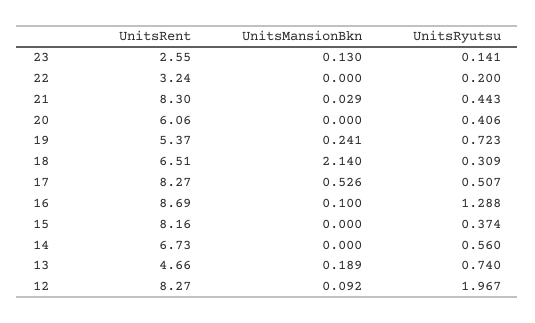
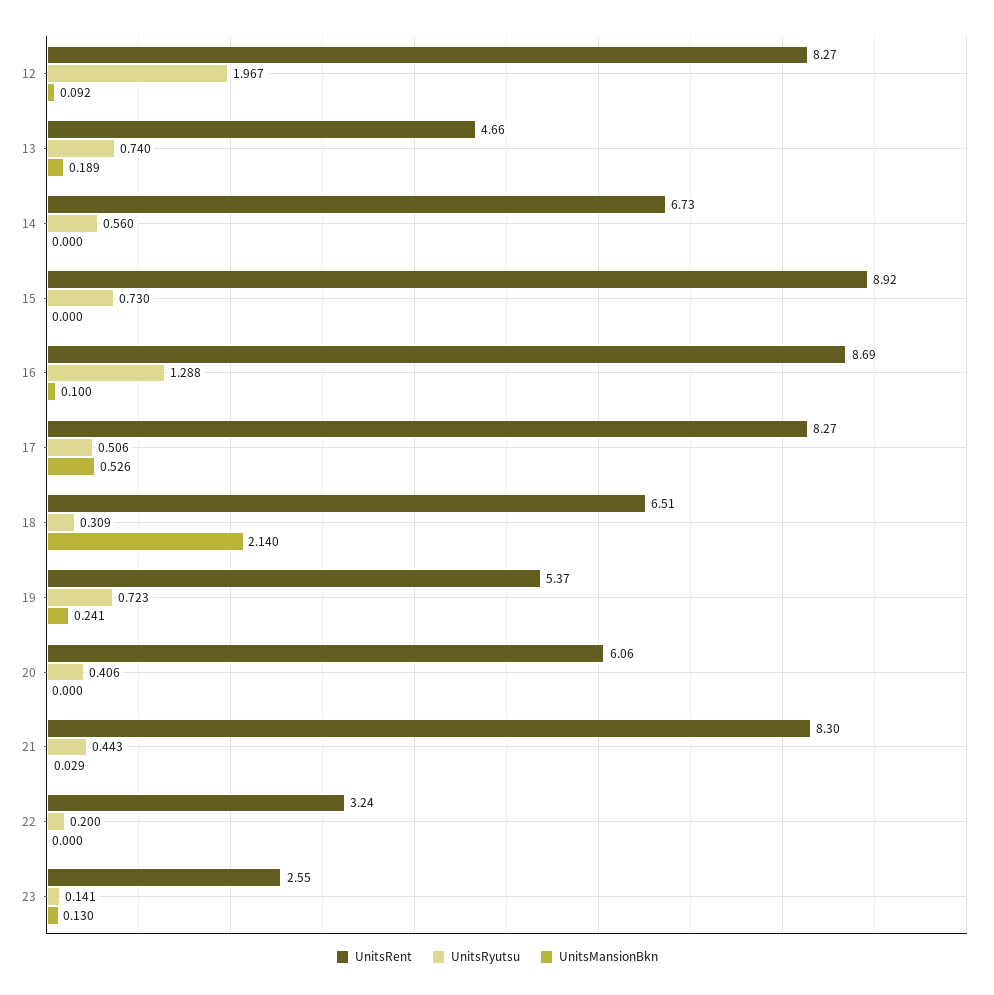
UnitsRyutsu, 17: 0.507 -> 0.506
UnitsRent, 15: 8.16 -> 8.92
UnitsRyutsu, 15: 0.374 -> 0.73

